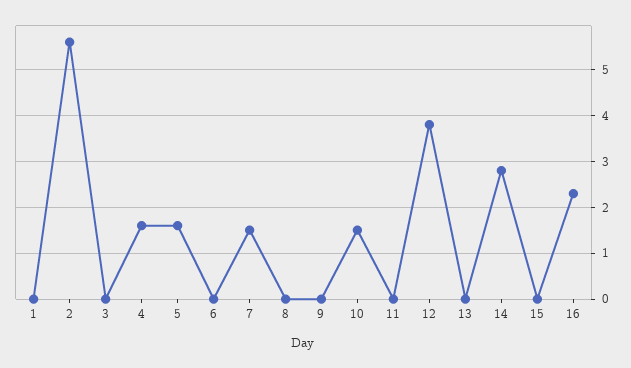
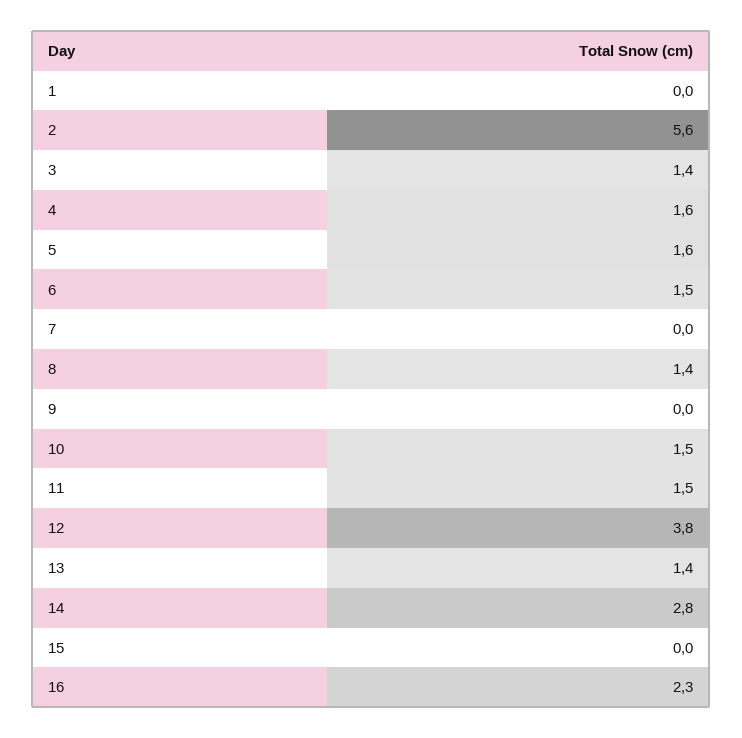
3: 0 -> 1.4
6: 0 -> 1.5
7: 1.5 -> 0
8: 0 -> 1.4
11: 0 -> 1.5
13: 0 -> 1.4

